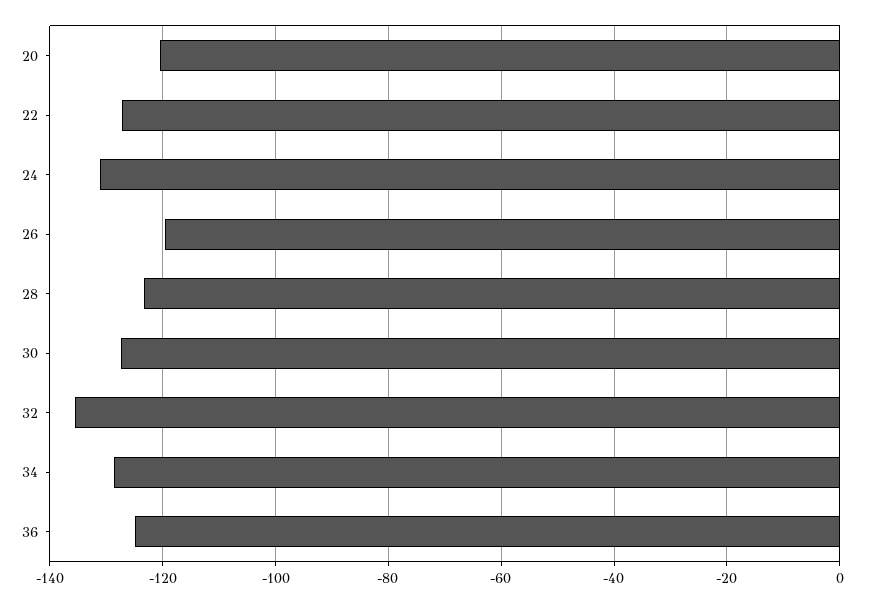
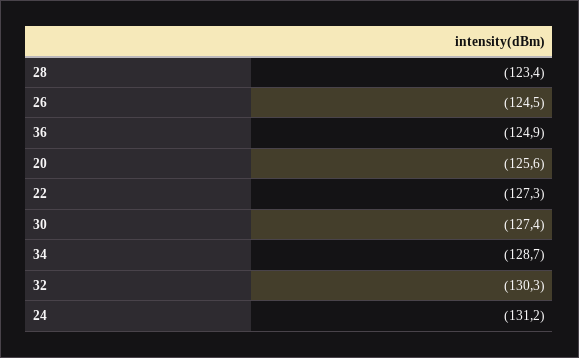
20: -120 -> -125.6
26: -120 -> -124.5
32: -136 -> -130.3

